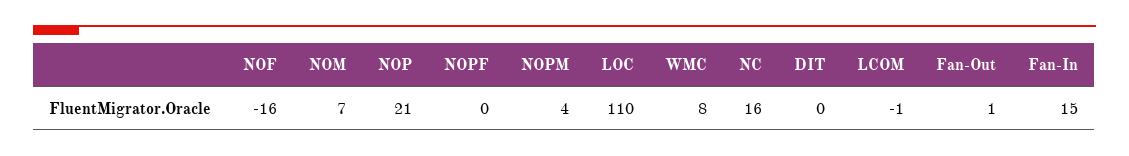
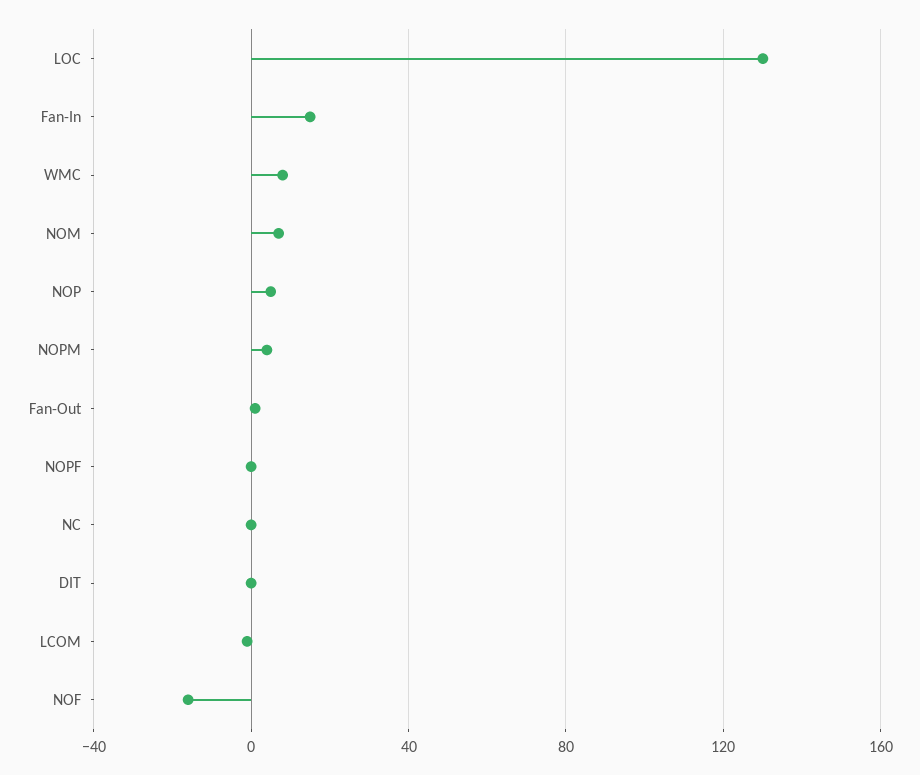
NOP: 21 -> 5
LOC: 110 -> 130
NC: 16 -> 0

